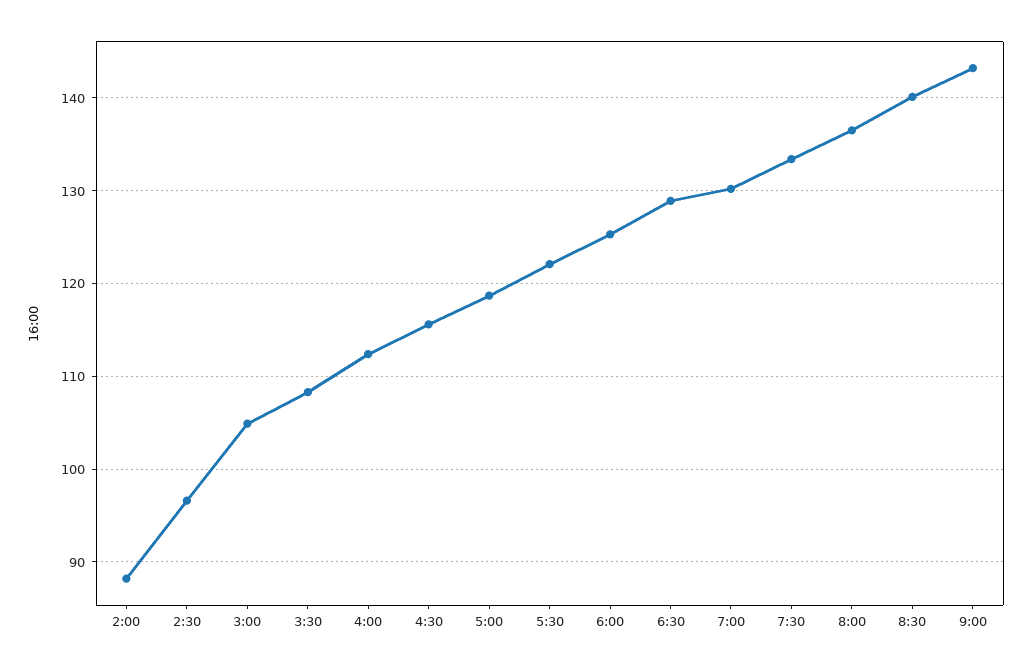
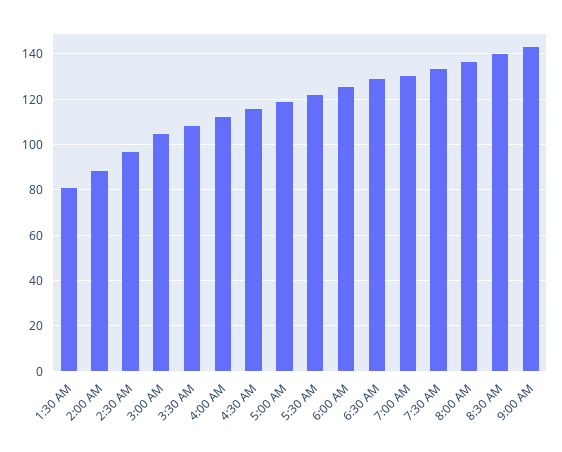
1:30 AM: none -> 80

